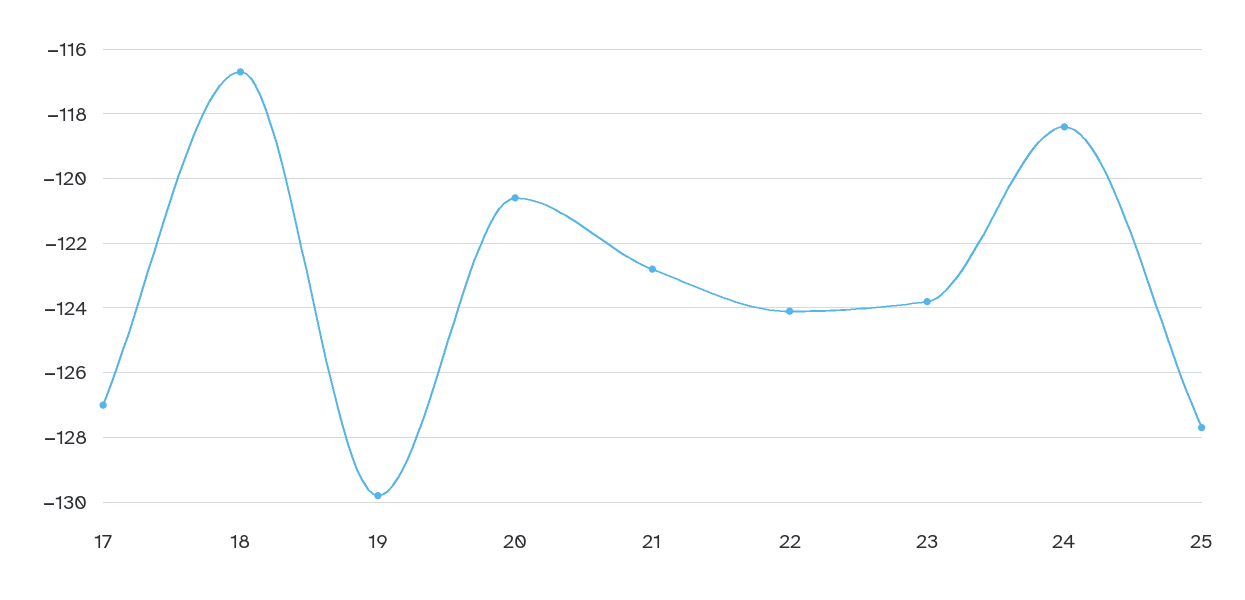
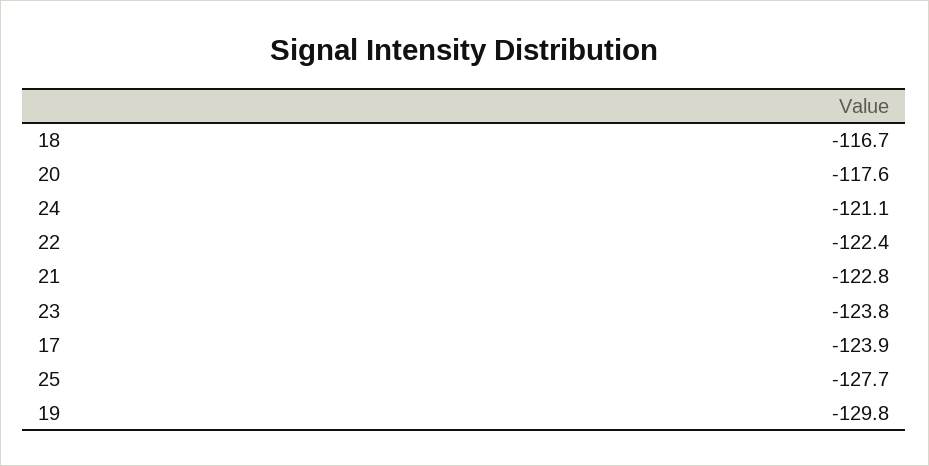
17: -127 -> -123.9
20: -120.5 -> -117.6
22: -124 -> -122.4
24: -118.5 -> -121.1

